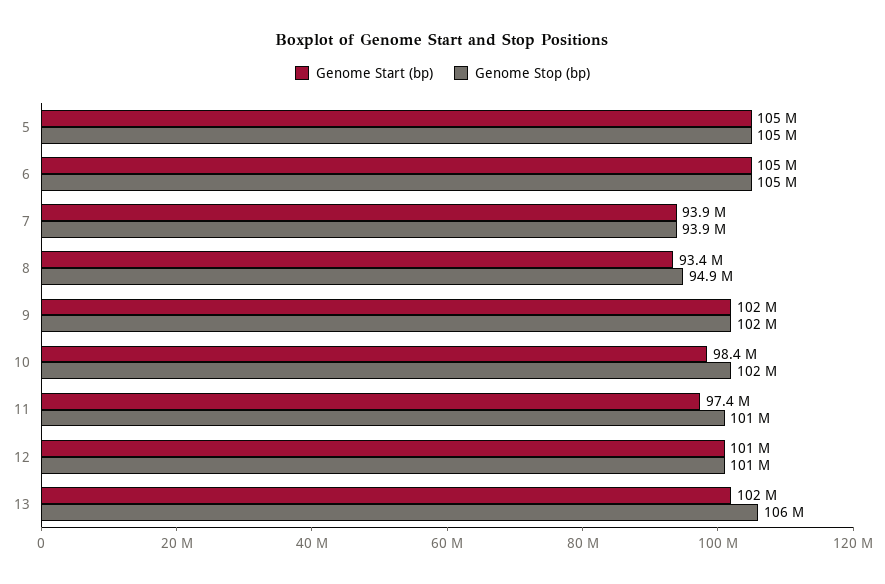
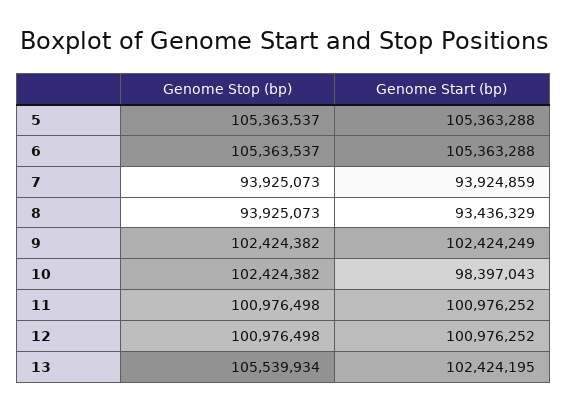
Genome Stop (bp), 8: 94900000 -> 93925073
Genome Start (bp), 11: 97400000 -> 100976252

